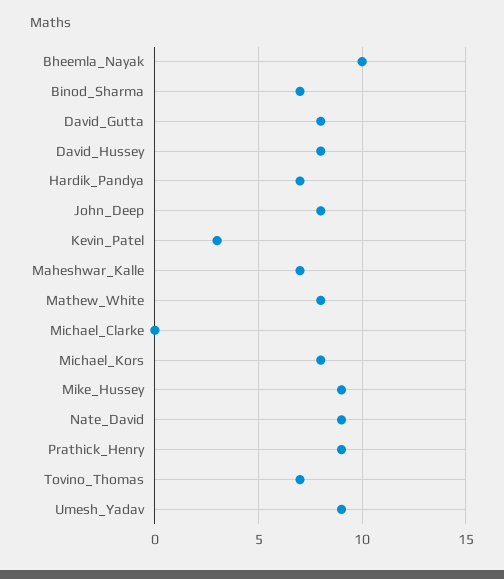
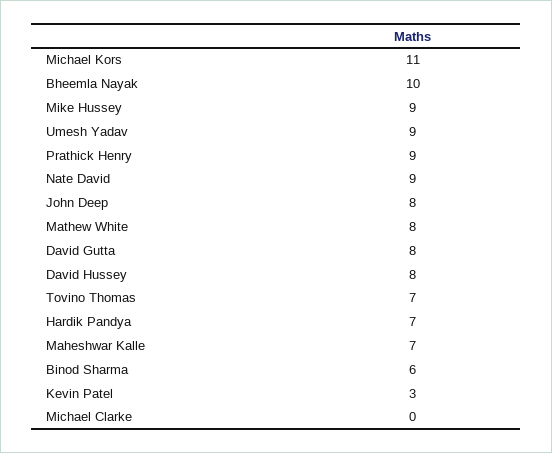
Binod_Sharma: 7 -> 6
Michael_Kors: 8 -> 11

